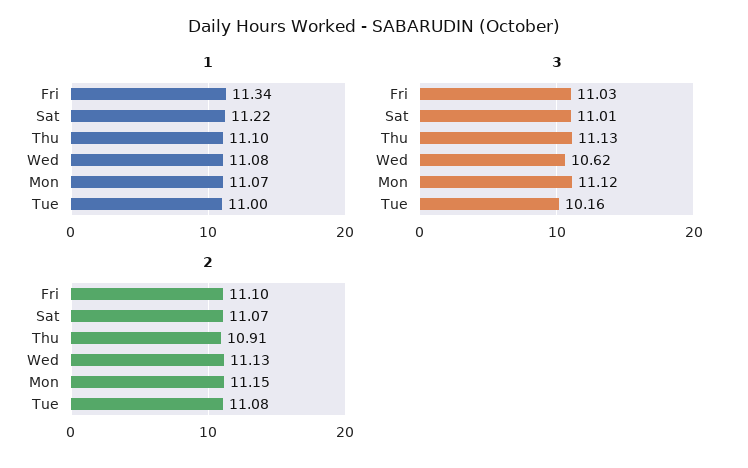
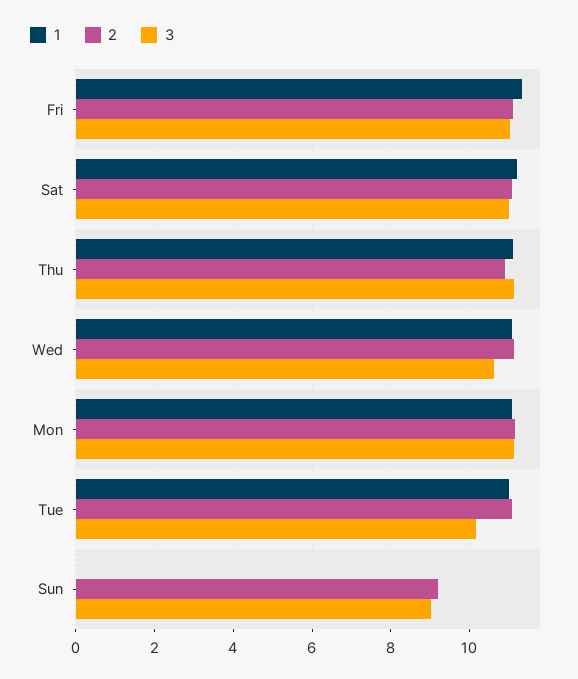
1, Sun: none -> 0
2, Sun: none -> 9.2
3, Sun: none -> 9

